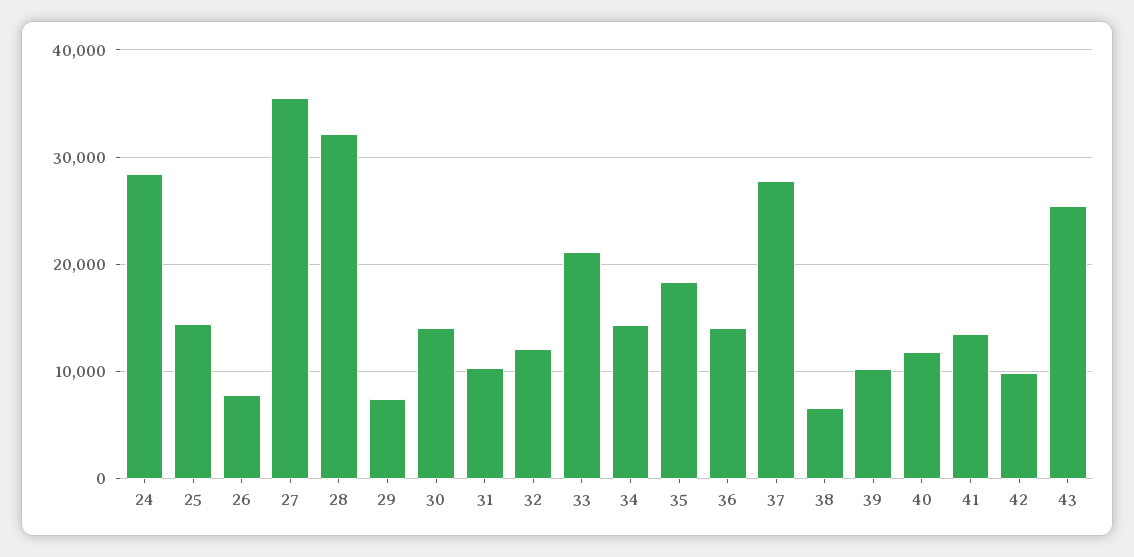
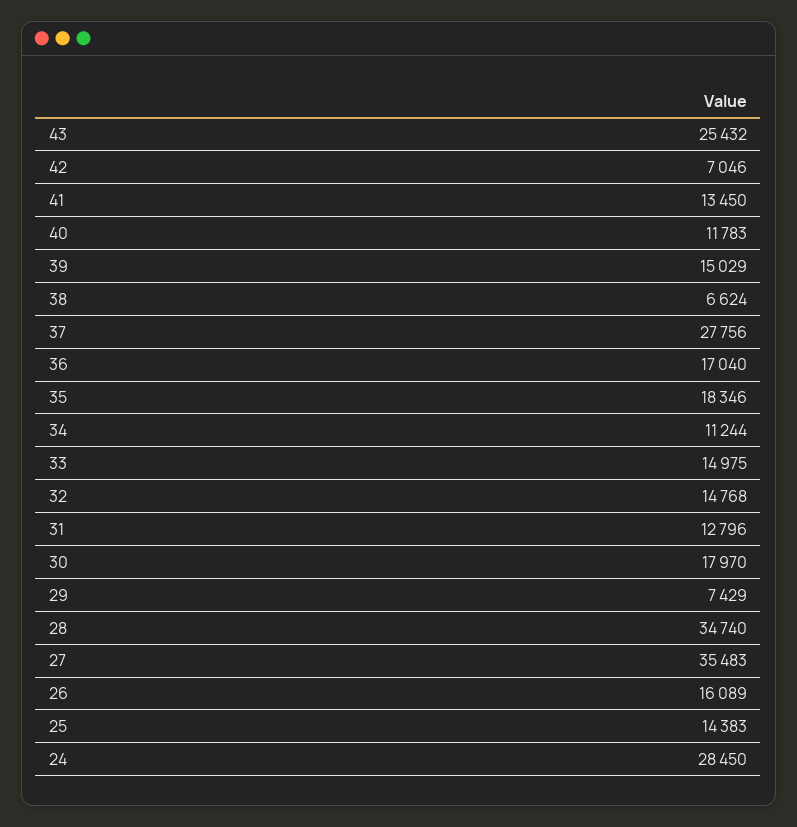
26: 8000 -> 16089
28: 32000 -> 34740
30: 14000 -> 17970
31: 10000 -> 12796
32: 12000 -> 14768
33: 21000 -> 14975
34: 14000 -> 11244
36: 14000 -> 17040
39: 10000 -> 15029
42: 10000 -> 7046

